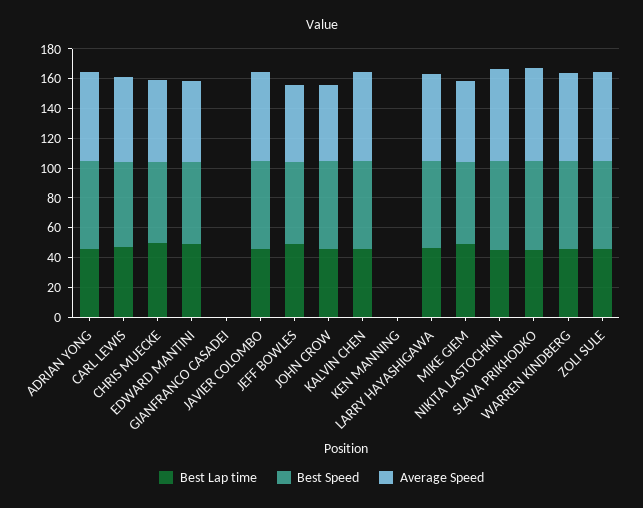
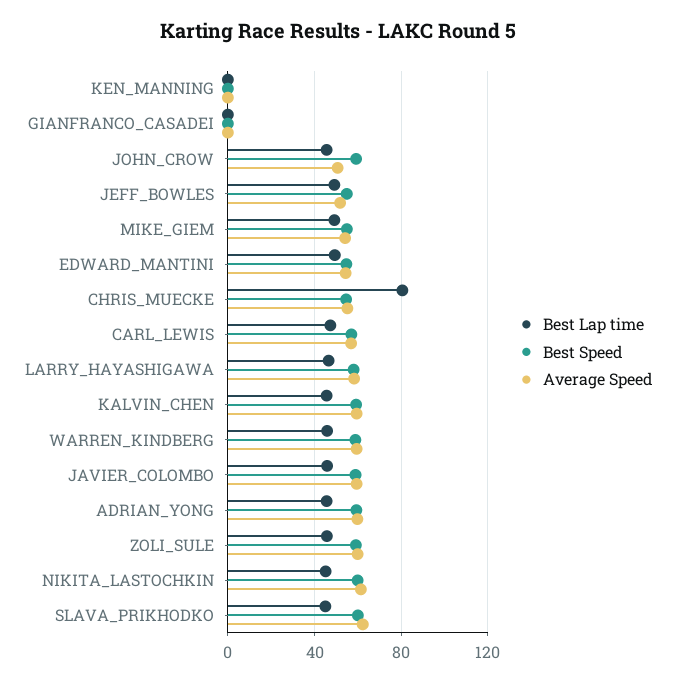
Best Lap time, CHRIS MUECKE: 50 -> 80

